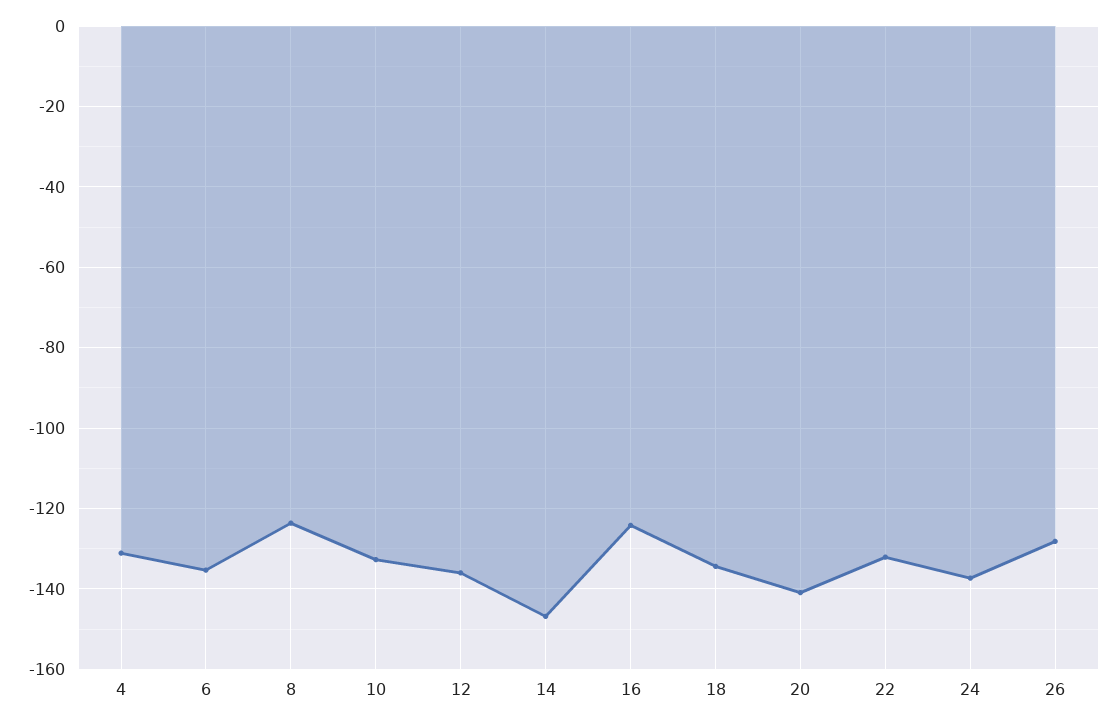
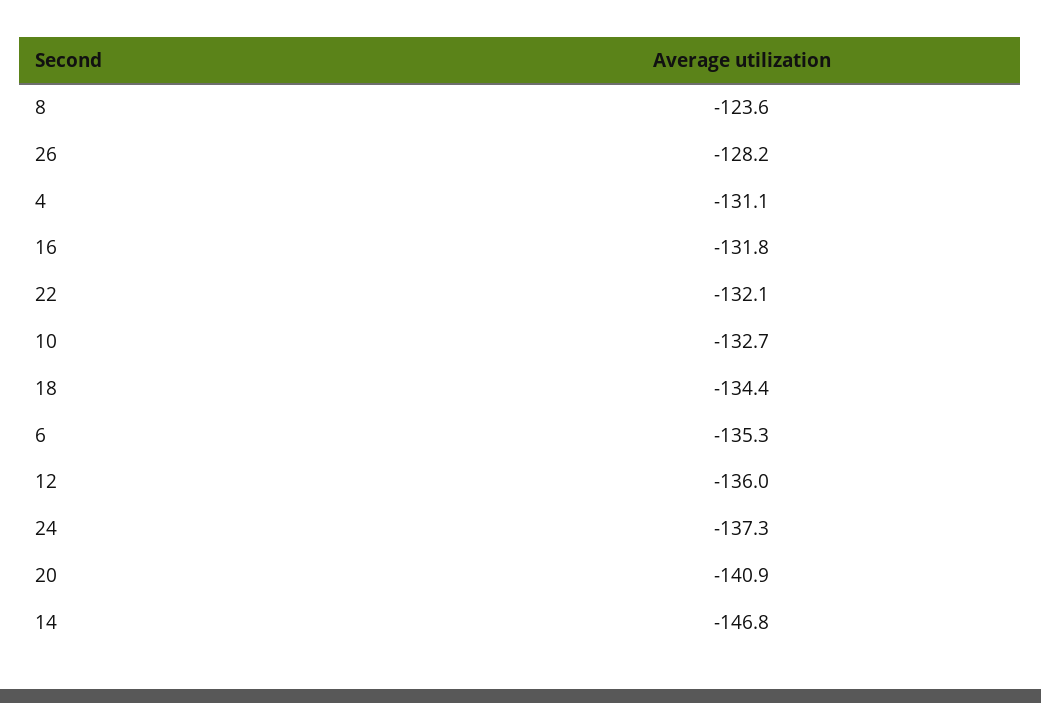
16: -124 -> -131.8

